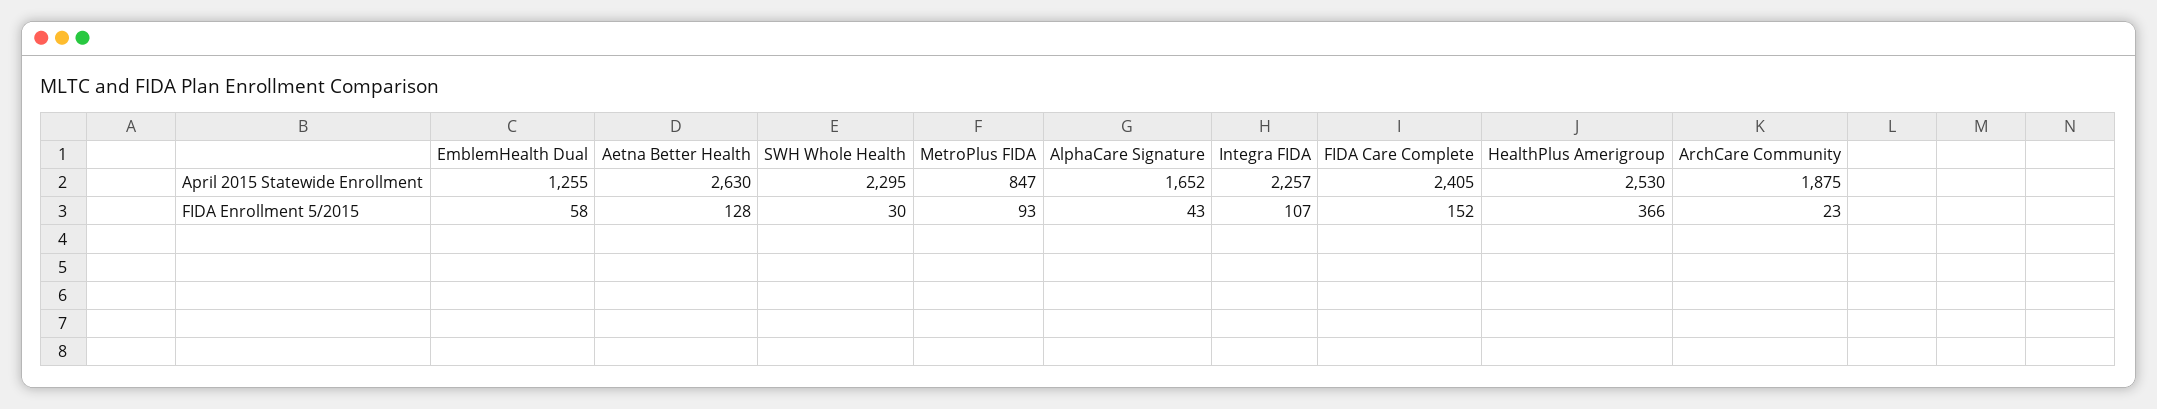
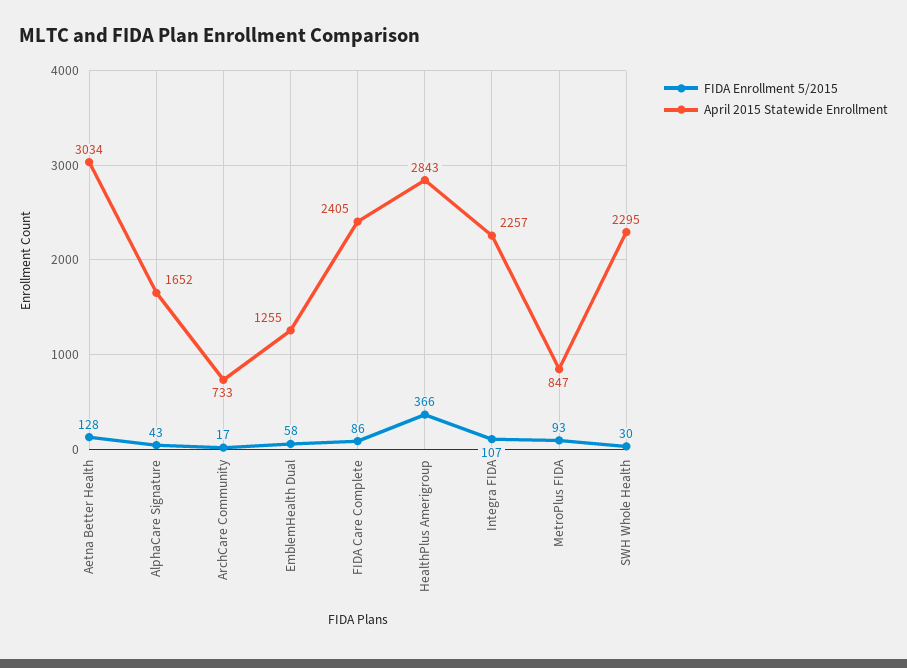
April 2015 Statewide Enrollment, Aetna Better Health: 2630 -> 3034
April 2015 Statewide Enrollment, HealthPlus Amerigroup: 2530 -> 2843
April 2015 Statewide Enrollment, ArchCare Community: 1875 -> 733
FIDA Enrollment 5/2015, FIDA Care Complete: 152 -> 86
FIDA Enrollment 5/2015, ArchCare Community: 23 -> 17

